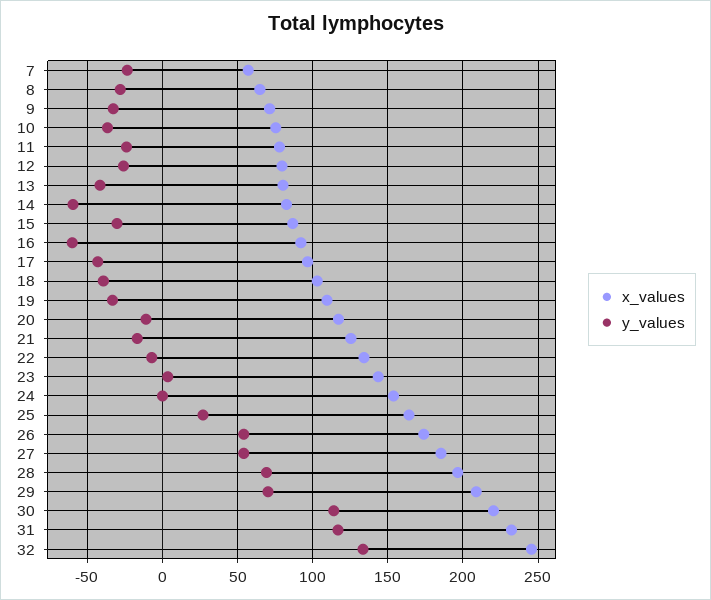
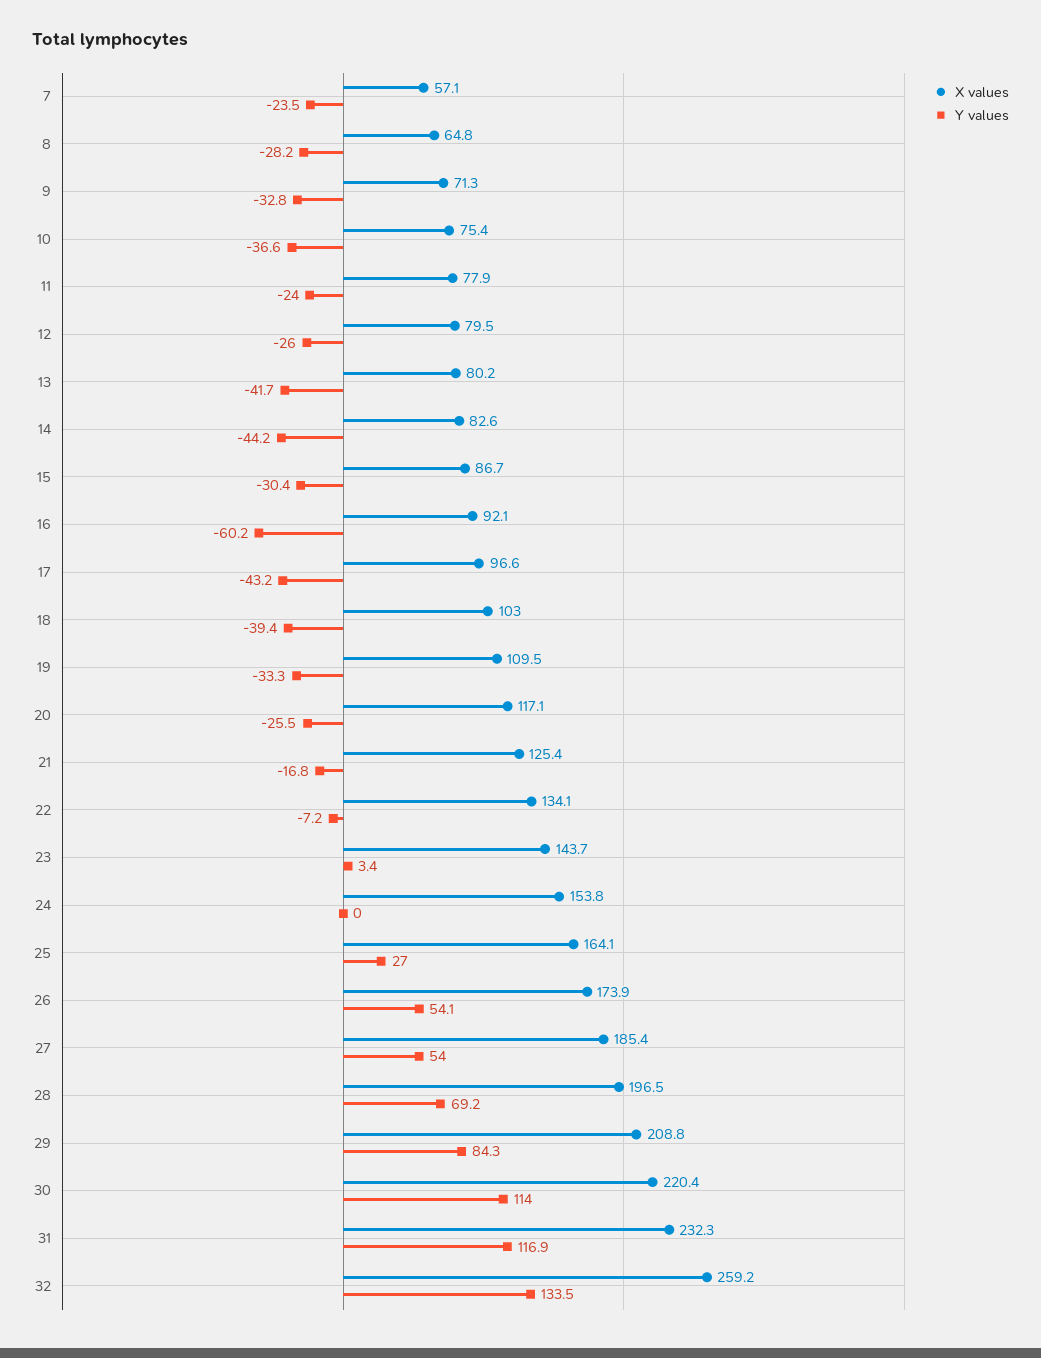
y_values, 14: -60 -> -44.2
y_values, 20: -10 -> -25.5
y_values, 29: 70 -> 84.3
x_values, 32: 245 -> 259.2

